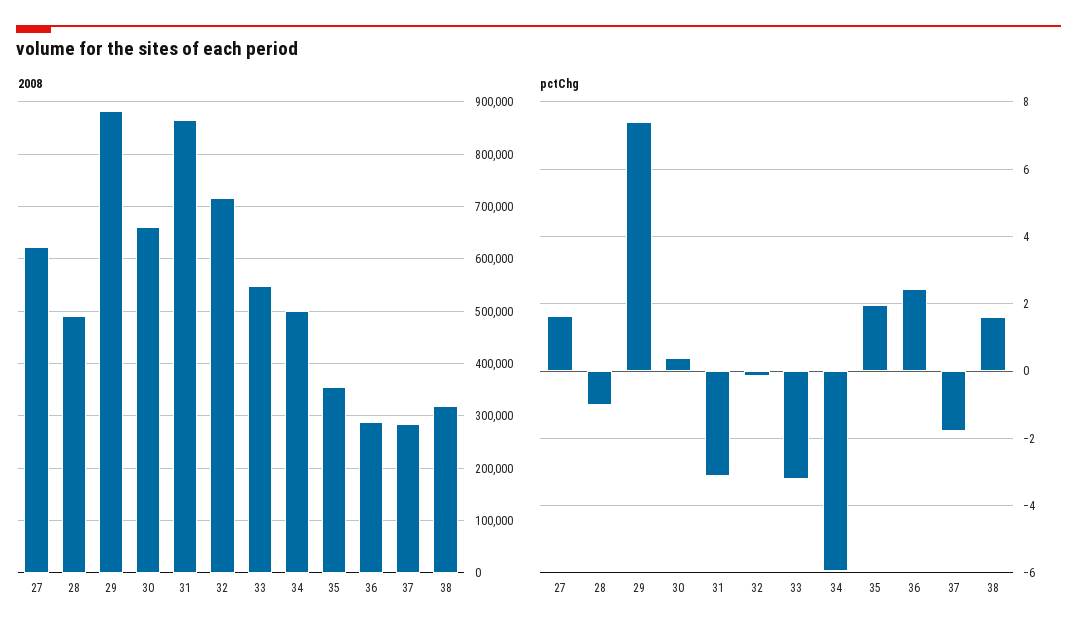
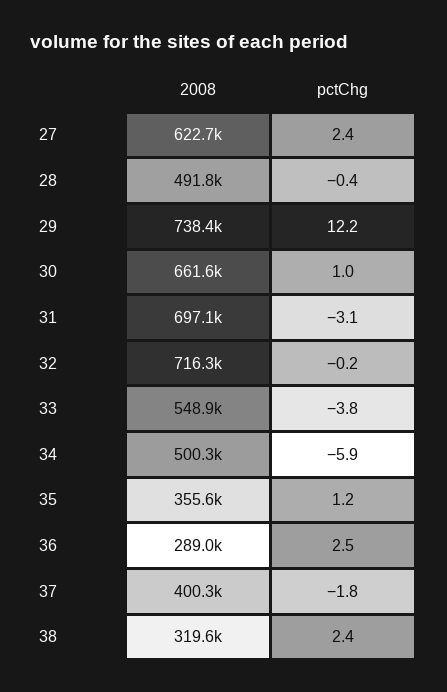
2008, 29: 880000 -> 738400
2008, 31: 860000 -> 697100
2008, 37: 280000 -> 400300
pctChg, 27: 1.6 -> 2.4
pctChg, 28: -1 -> -0.4
pctChg, 29: 7.4 -> 12.2
pctChg, 30: 0.4 -> 1
pctChg, 33: -3.2 -> -3.8
pctChg, 35: 2 -> 1.2
pctChg, 38: 1.6 -> 2.4

